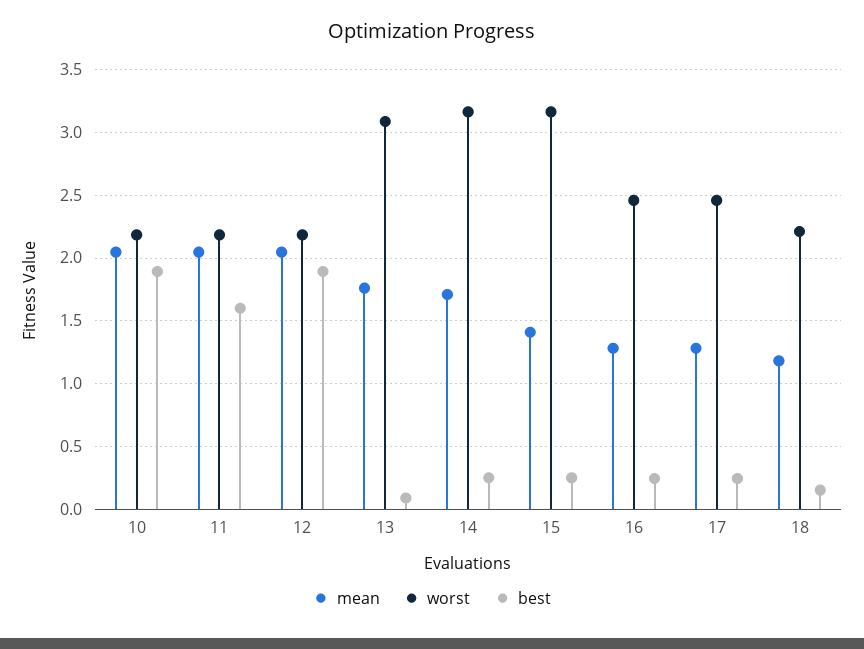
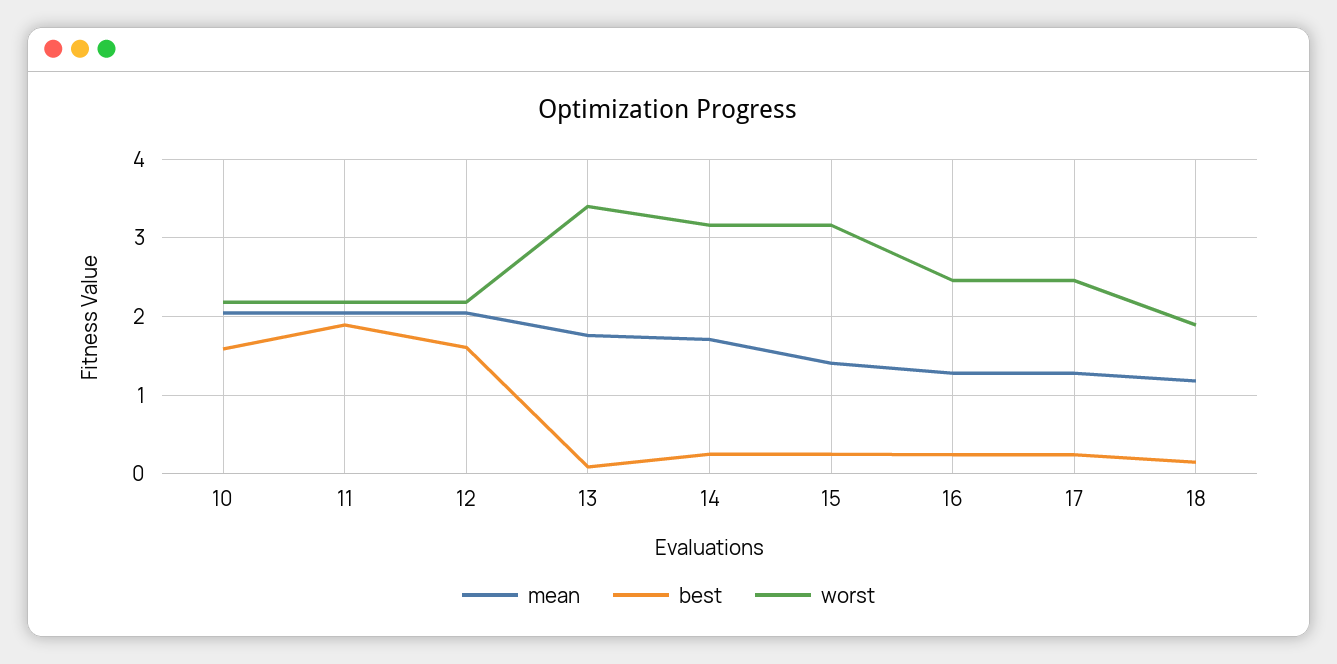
best, 10: 1.9 -> 1.6
best, 11: 1.6 -> 1.9
best, 12: 1.9 -> 1.6
worst, 13: 3.1 -> 3.4
worst, 18: 2.2 -> 1.9

